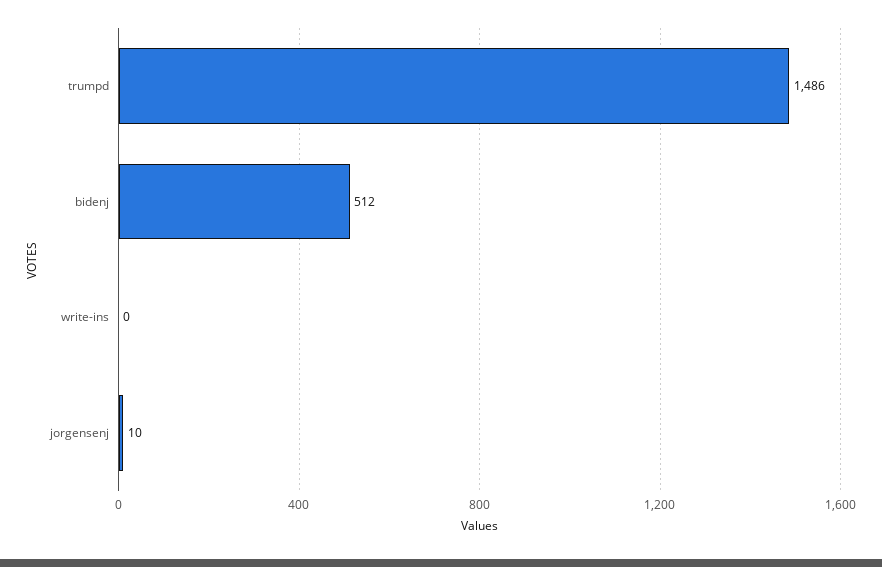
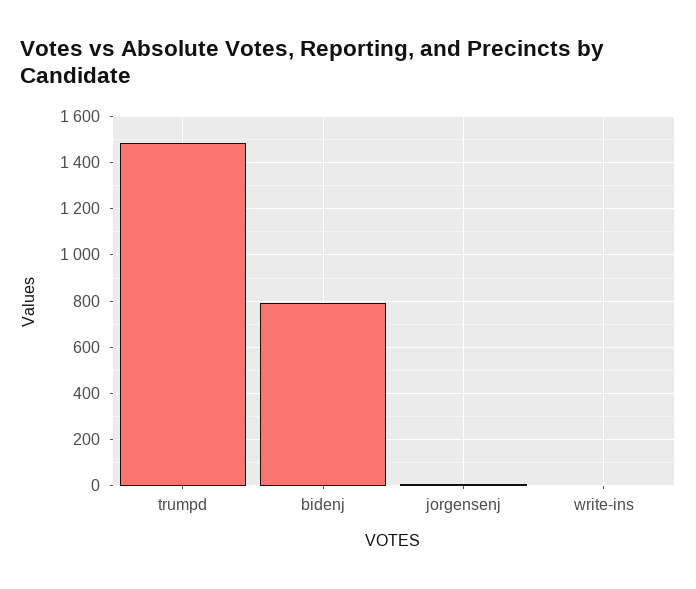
bidenj: 512 -> 800

